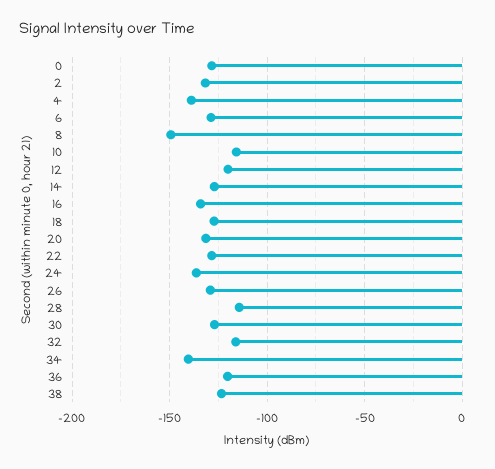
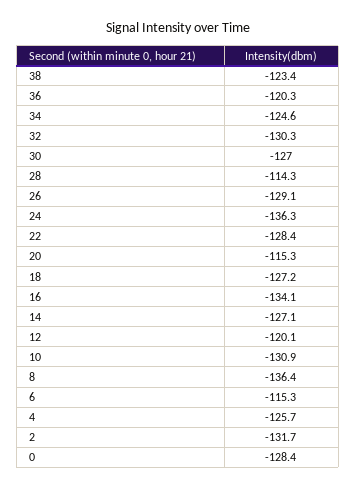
4: -140 -> -125.7
6: -130 -> -115.3
8: -150 -> -136.4
10: -115 -> -130.9
20: -130 -> -115.3
32: -115 -> -130.3
34: -140 -> -124.6

